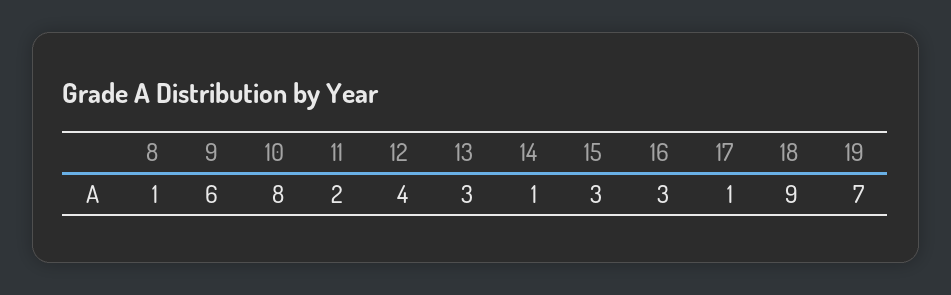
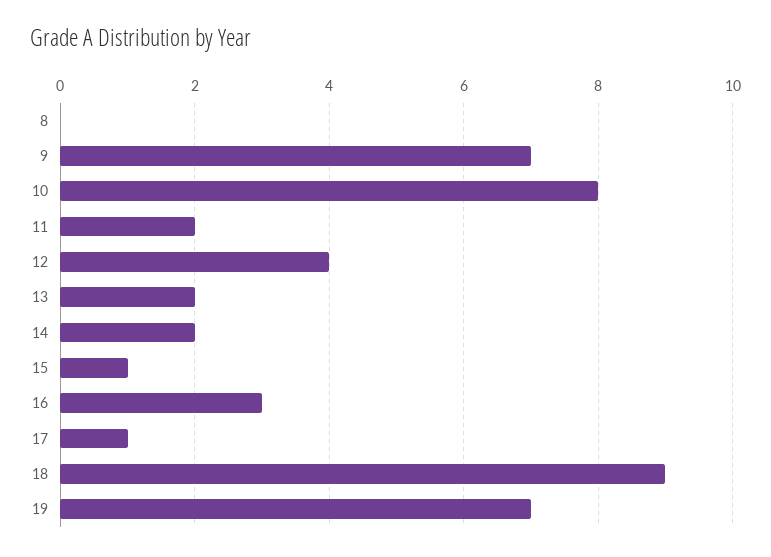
8: 1 -> 0
9: 6 -> 7
13: 3 -> 2
14: 1 -> 2
15: 3 -> 1

